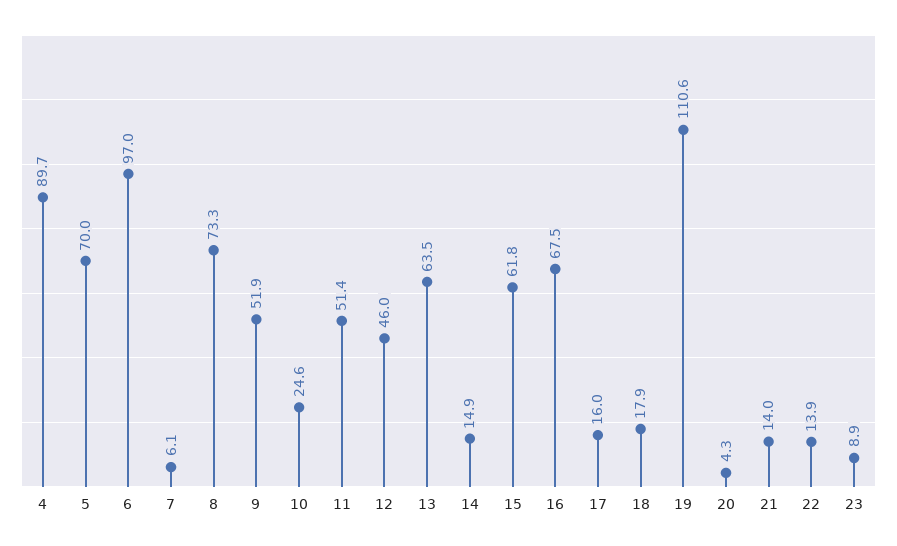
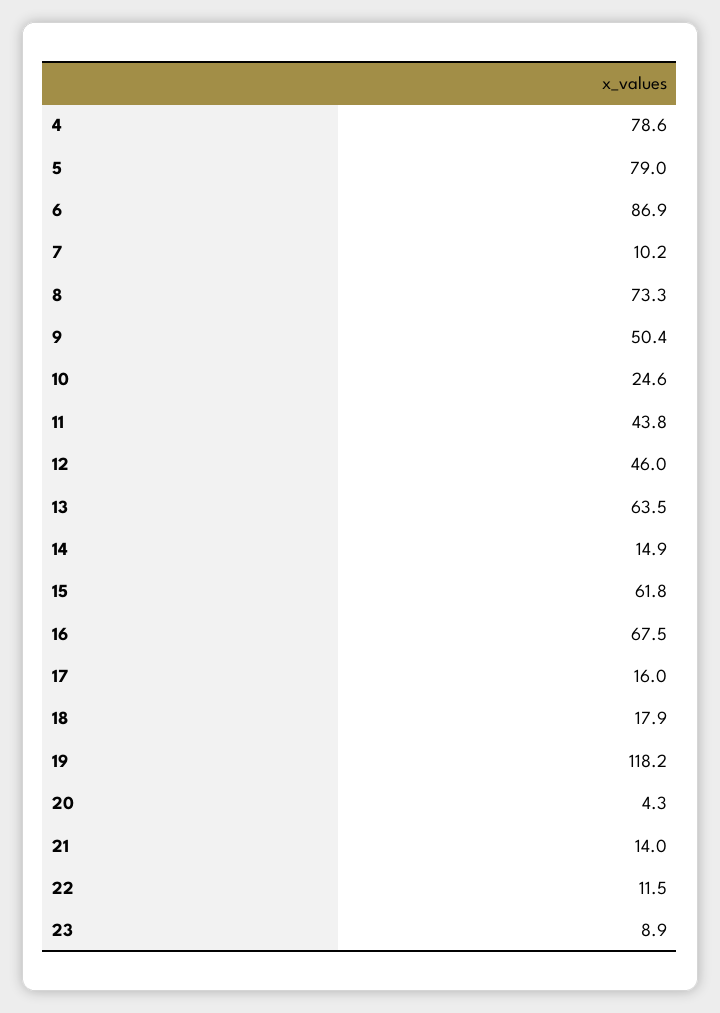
4: 89.7 -> 78.6
5: 70 -> 79
6: 97 -> 86.9
7: 6.1 -> 10.2
9: 51.9 -> 50.4
11: 51.4 -> 43.8
19: 110.6 -> 118.2
22: 13.9 -> 11.5

